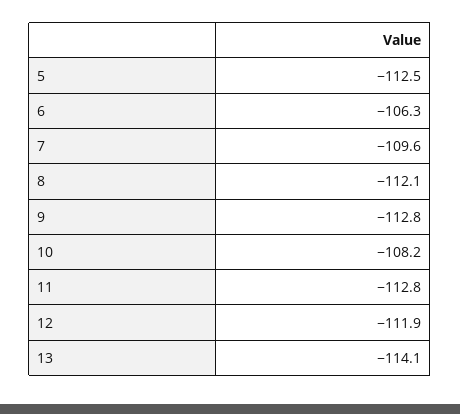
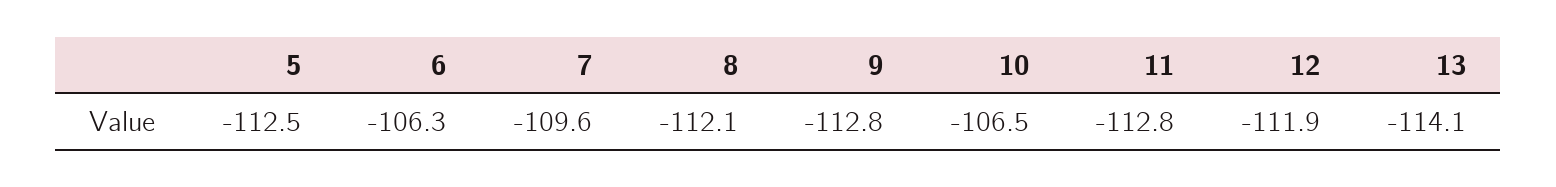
10: -108.2 -> -106.5

